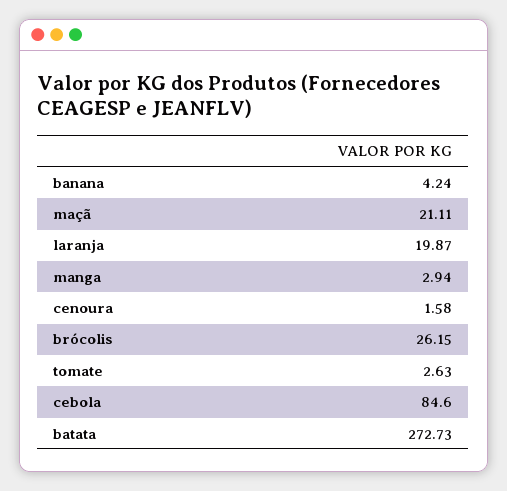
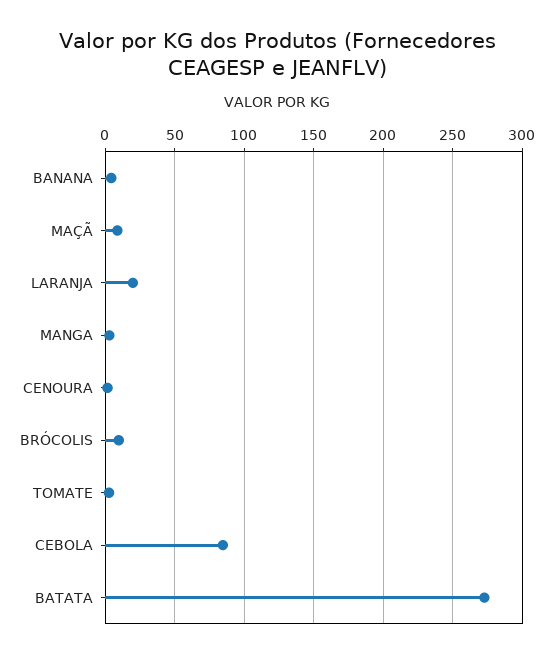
maçã: 21.11 -> 10
brócolis: 26.15 -> 10

